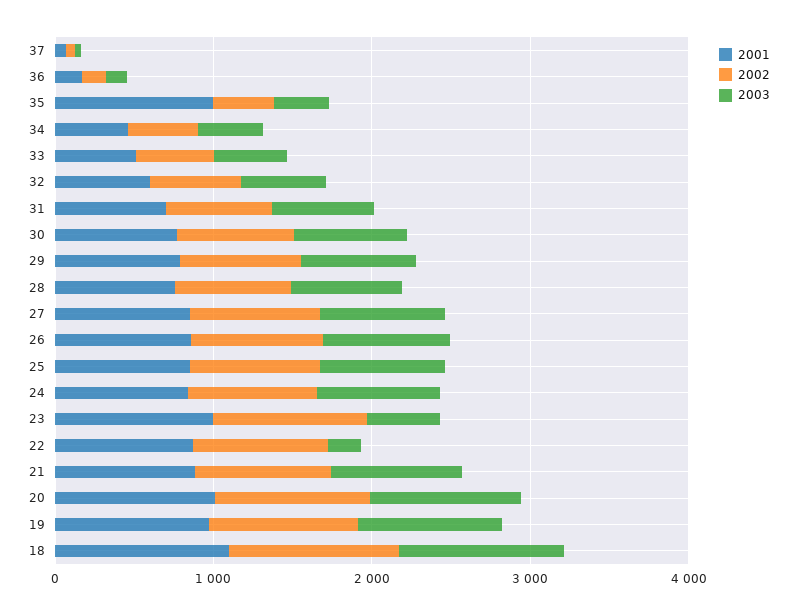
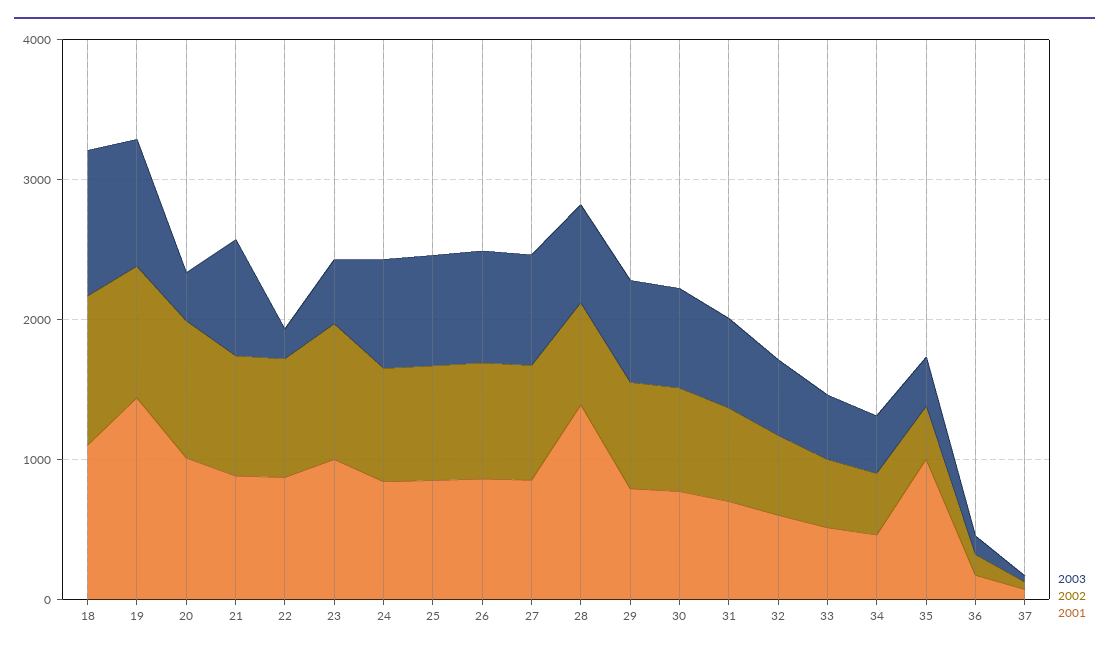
2001, 28: 800 -> 1400
2003, 20: 1000 -> 400
2001, 19: 1000 -> 1400

